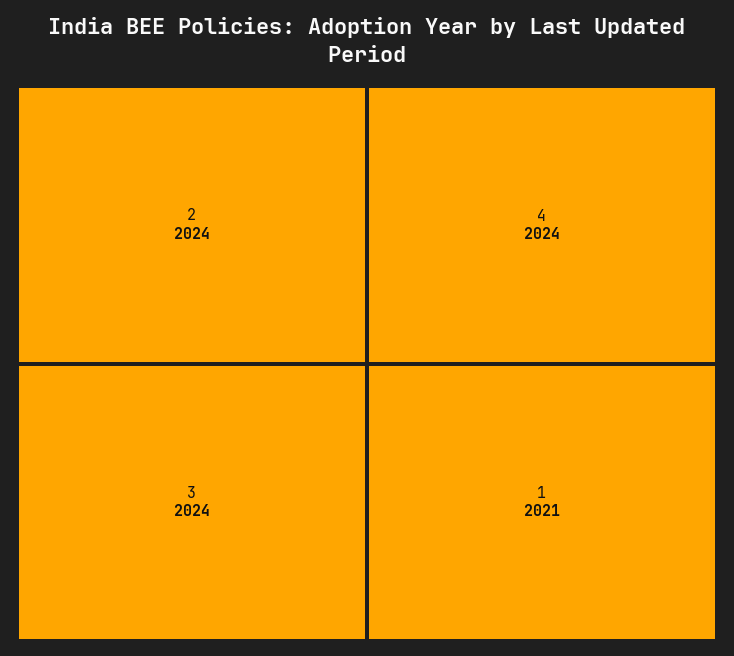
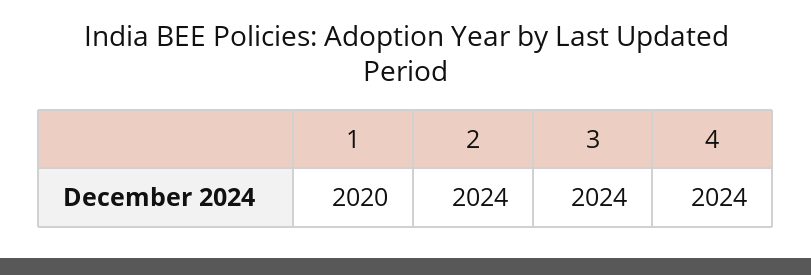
1: 2021 -> 2020

